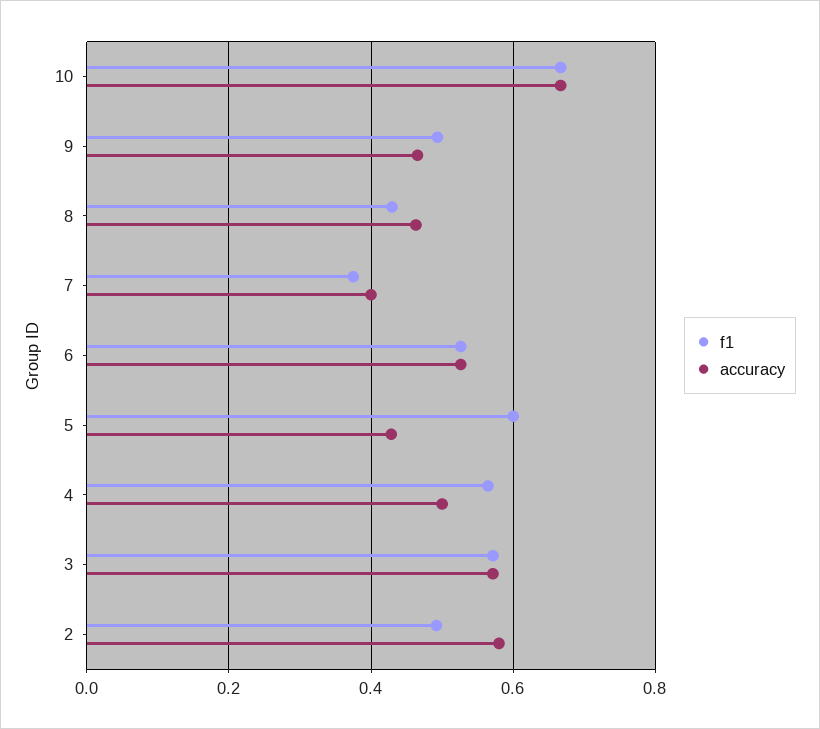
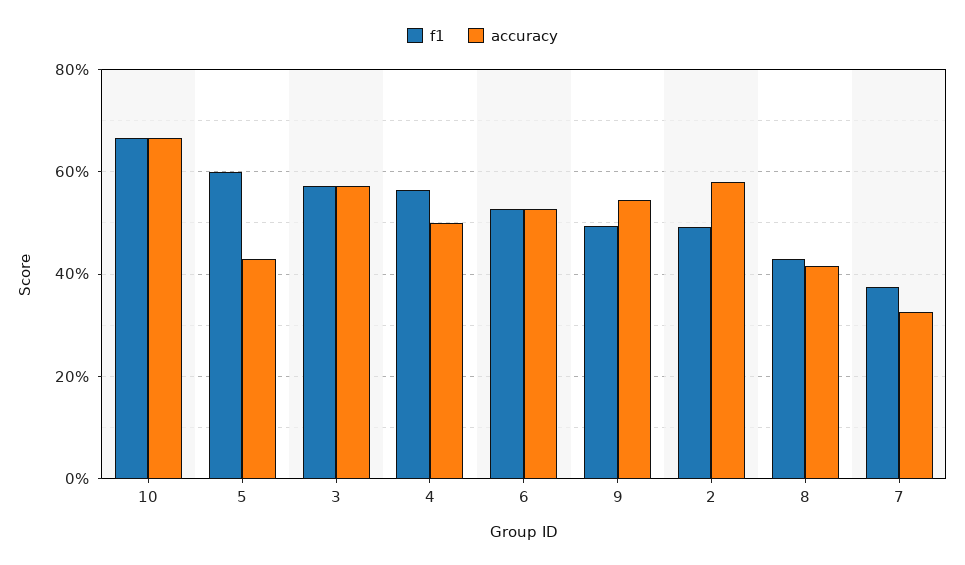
accuracy, 9: 0.46 -> 0.54
accuracy, 8: 0.46 -> 0.42
accuracy, 7: 0.4 -> 0.32

